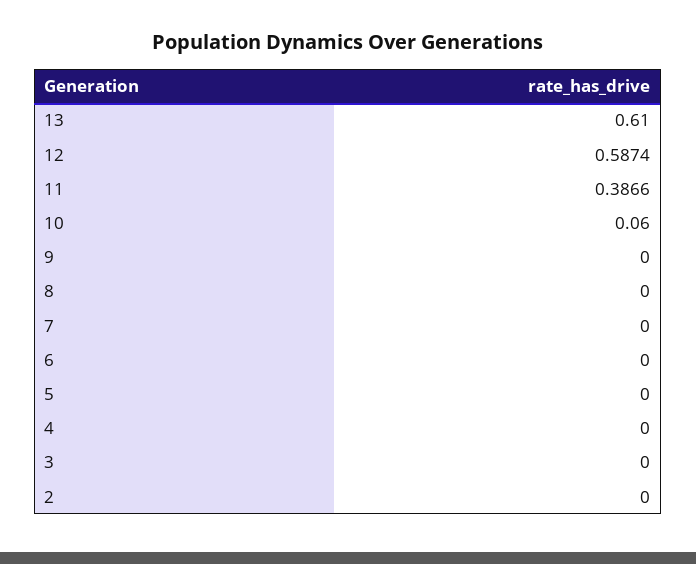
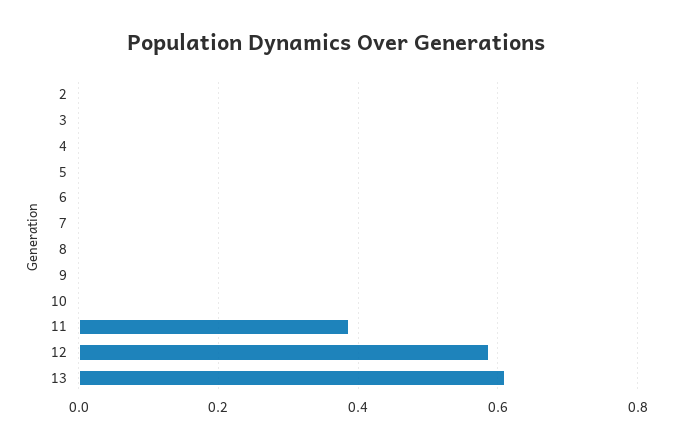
10: 0.06 -> 0

